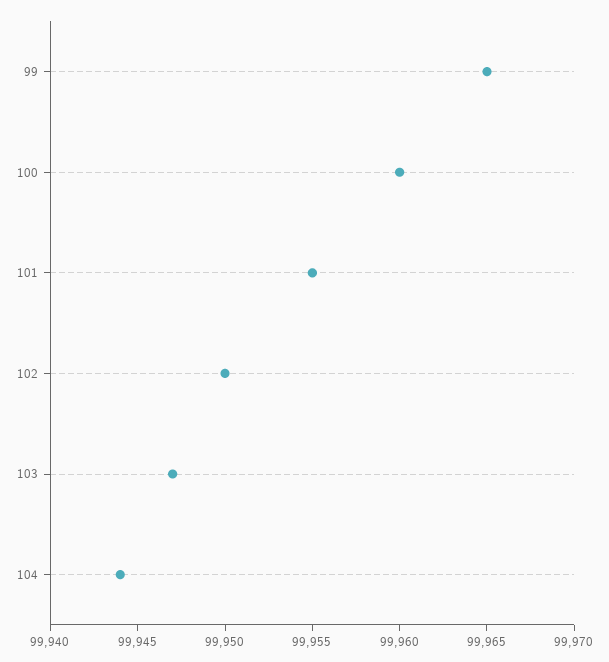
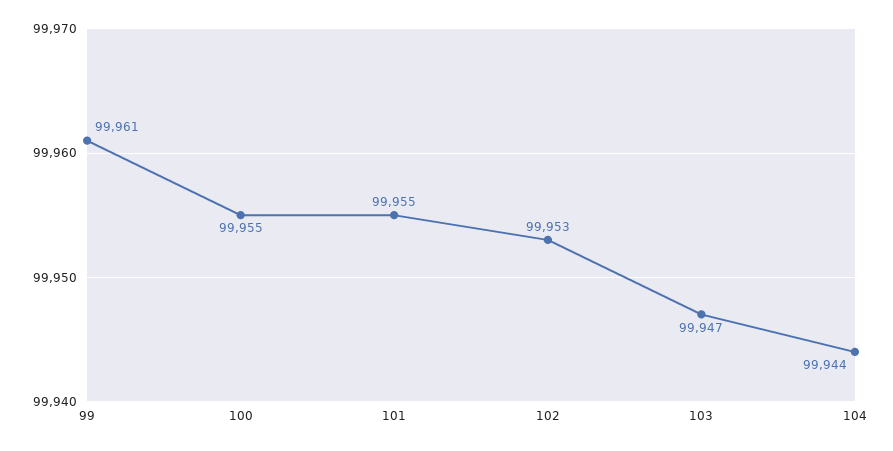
99: 99965 -> 99961
100: 99960 -> 99955
102: 99950 -> 99953

